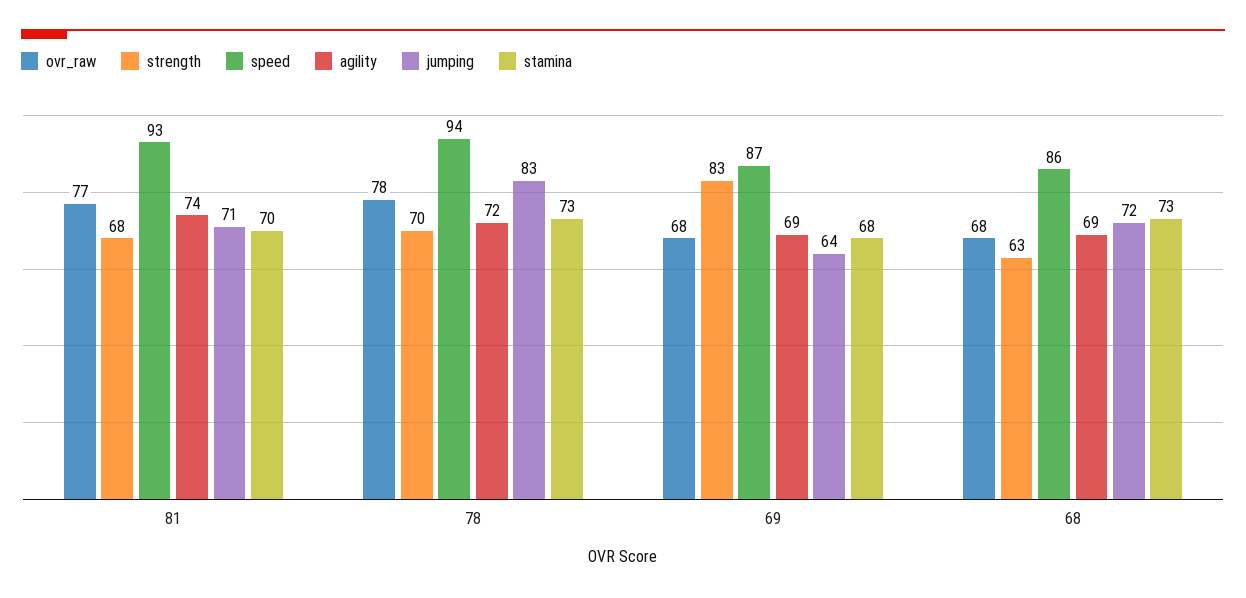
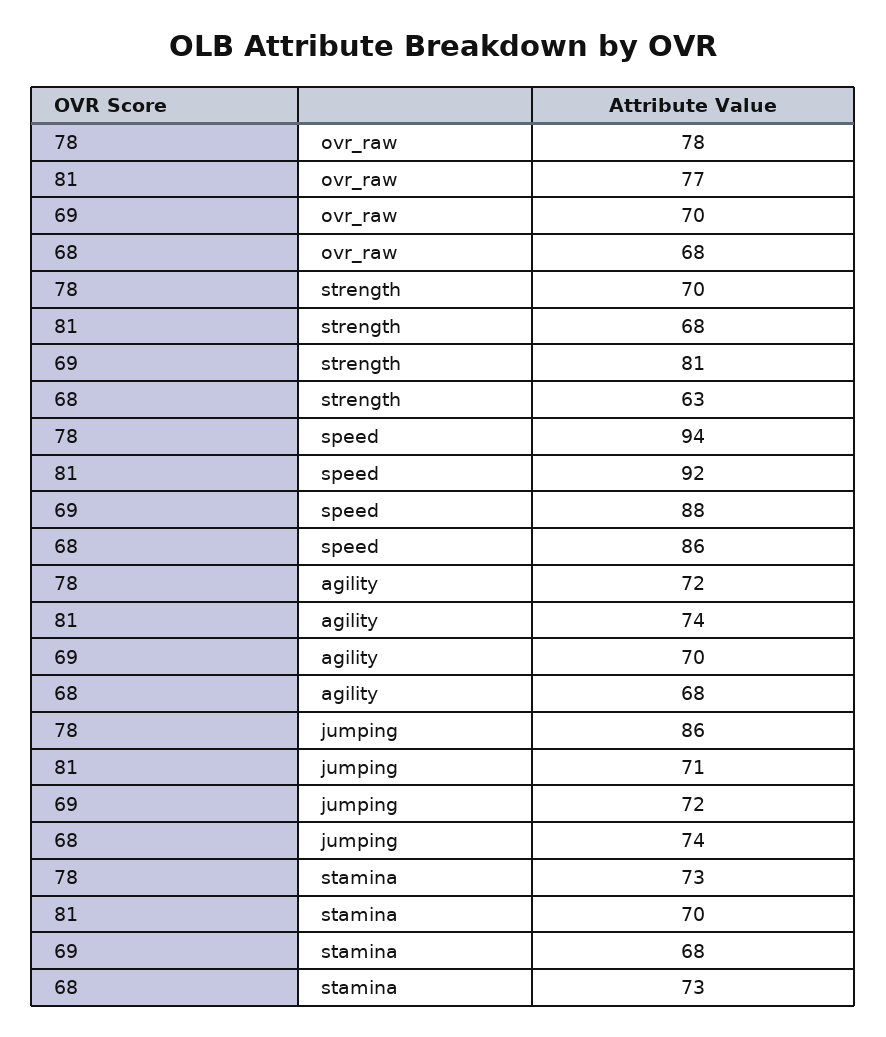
speed, 81: 93 -> 92
jumping, 78: 83 -> 86
ovr_raw, 69: 68 -> 70
strength, 69: 83 -> 81
speed, 69: 87 -> 88
agility, 69: 69 -> 70
jumping, 69: 64 -> 72
agility, 68: 69 -> 68
jumping, 68: 72 -> 74

